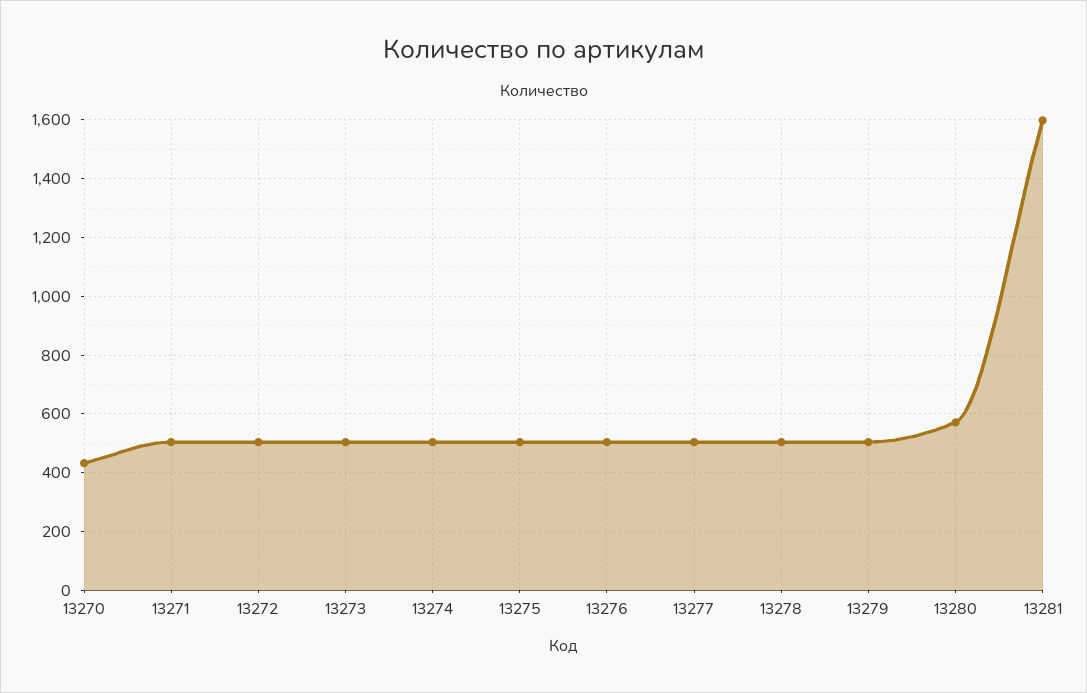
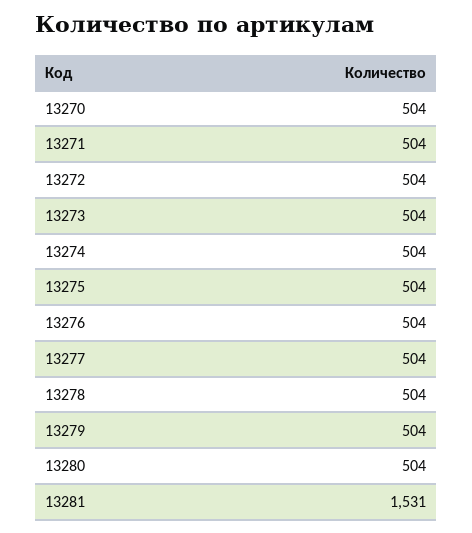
13270: 425 -> 504
13280: 575 -> 504
13281: 1600 -> 1531

